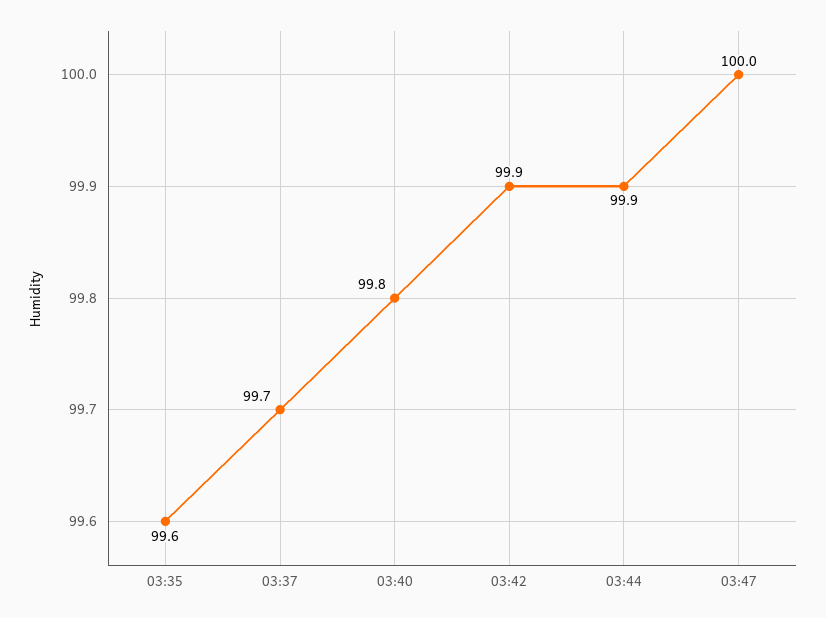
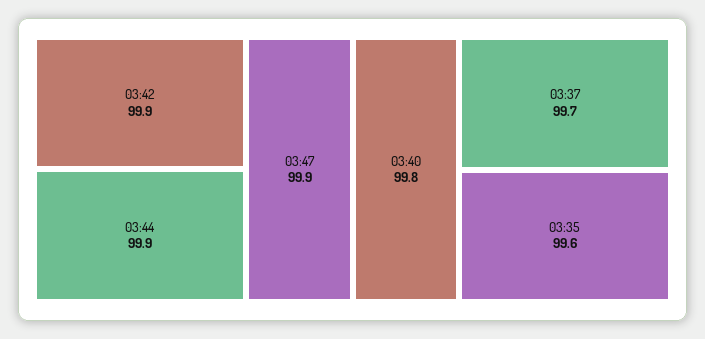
03:47: 100 -> 99.9

